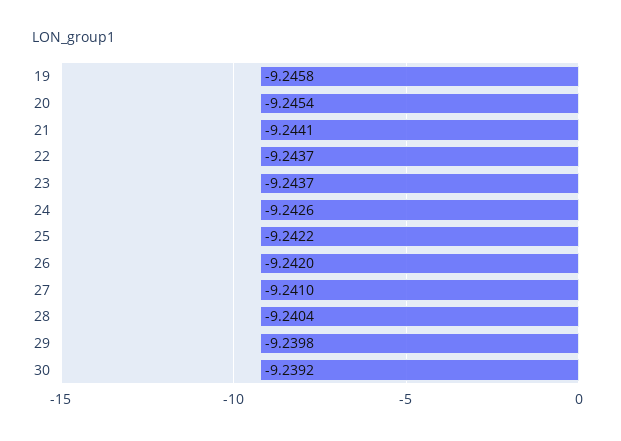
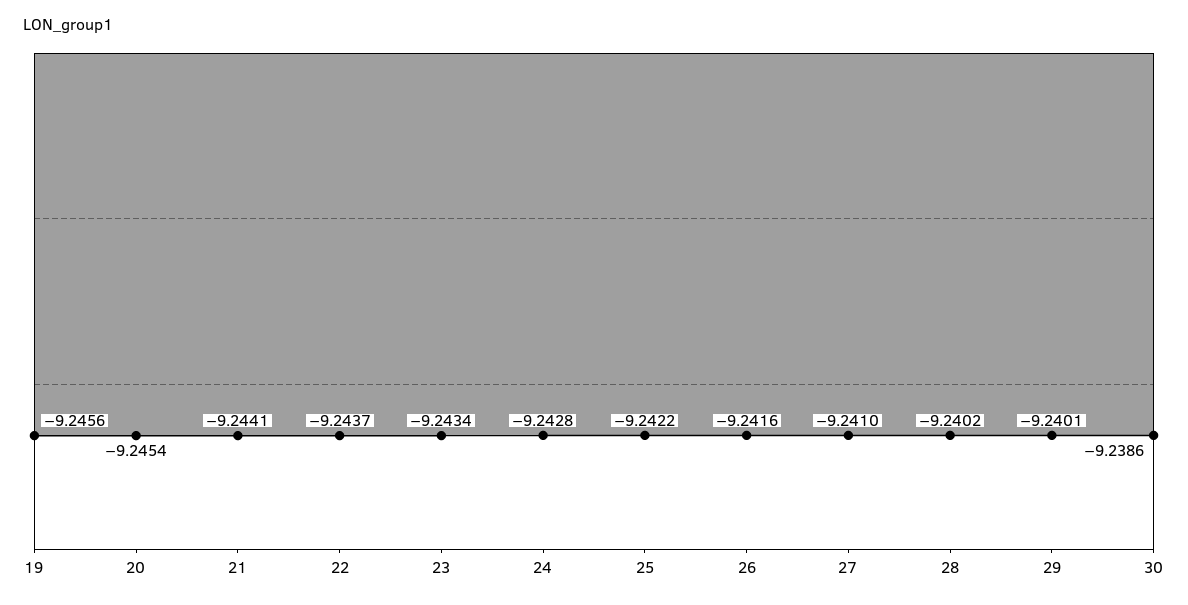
19: -9.2458 -> -9.2456
23: -9.2437 -> -9.2434
24: -9.2426 -> -9.2428
26: -9.242 -> -9.2416
28: -9.2404 -> -9.2402
29: -9.2398 -> -9.2401
30: -9.2392 -> -9.2386

